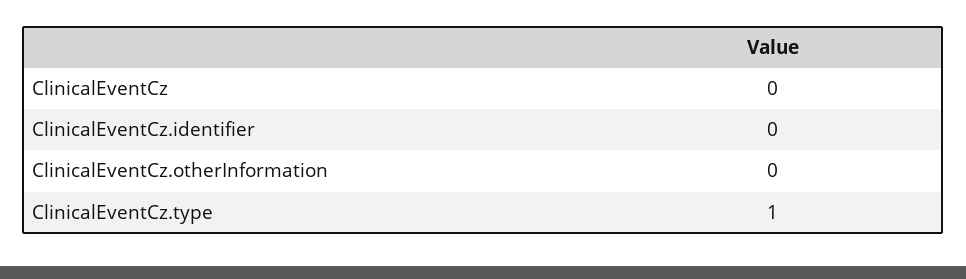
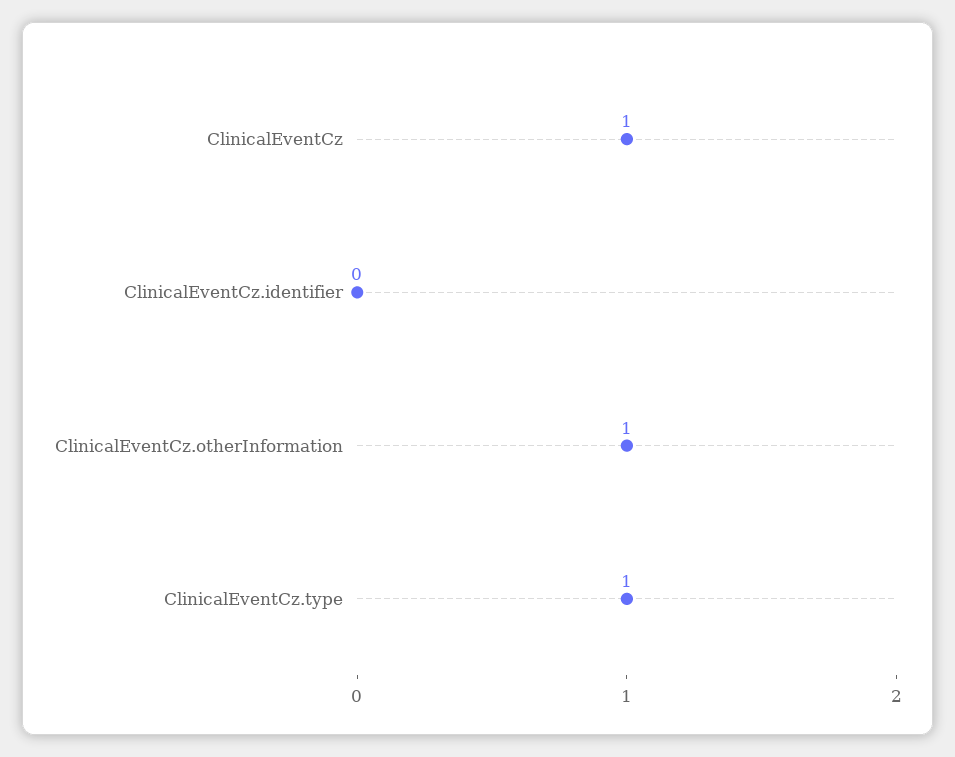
ClinicalEventCz: 0 -> 1
ClinicalEventCz.otherInformation: 0 -> 1

